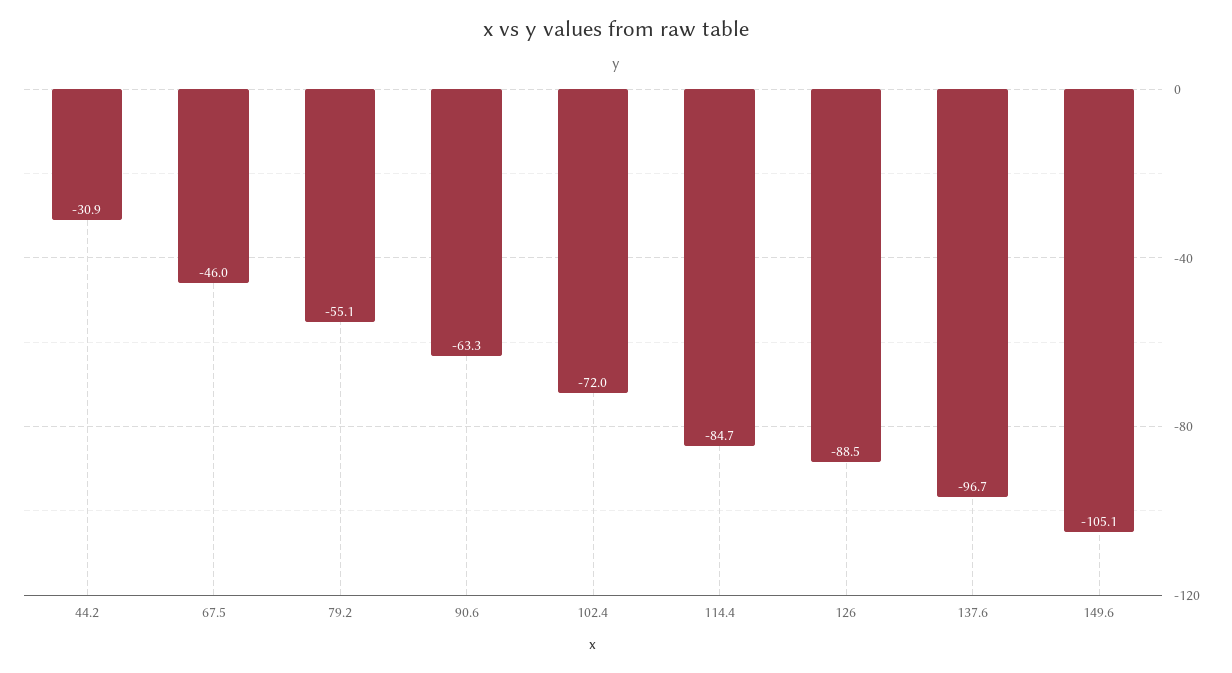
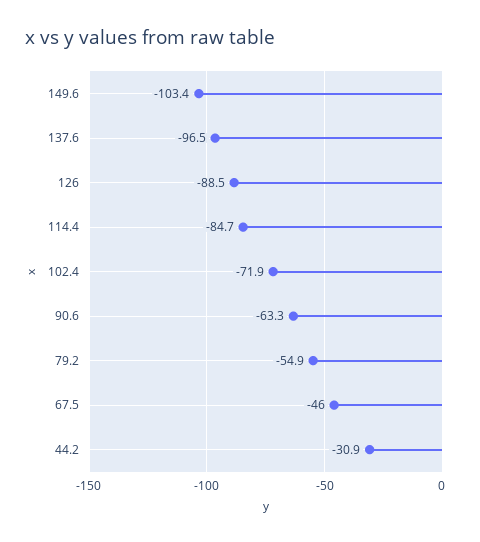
79.2: -55.1 -> -54.9
102.4: -72 -> -71.9
137.6: -96.7 -> -96.5
149.6: -105.1 -> -103.4

